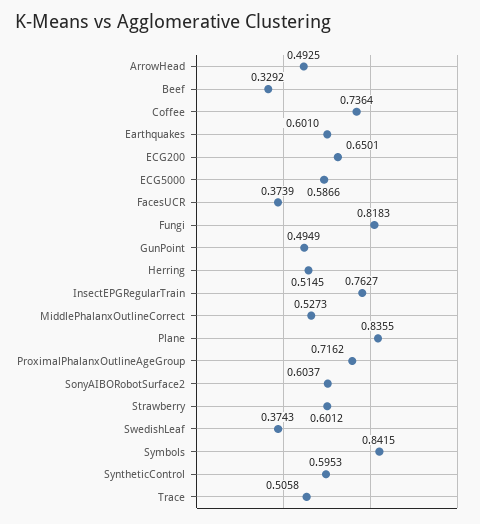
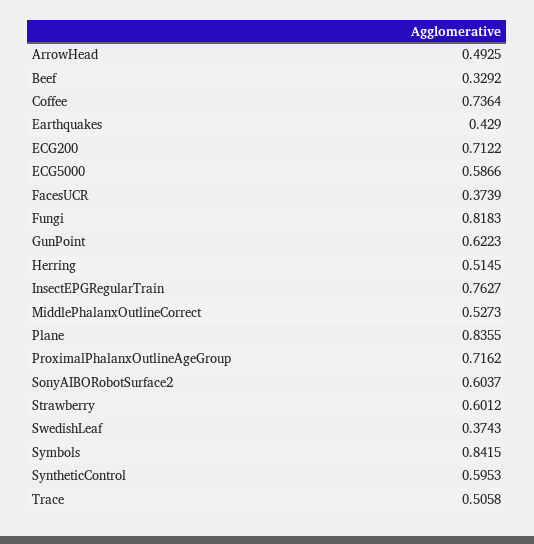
Earthquakes: 0.601 -> 0.429
ECG200: 0.6501 -> 0.7122
GunPoint: 0.4949 -> 0.6223

